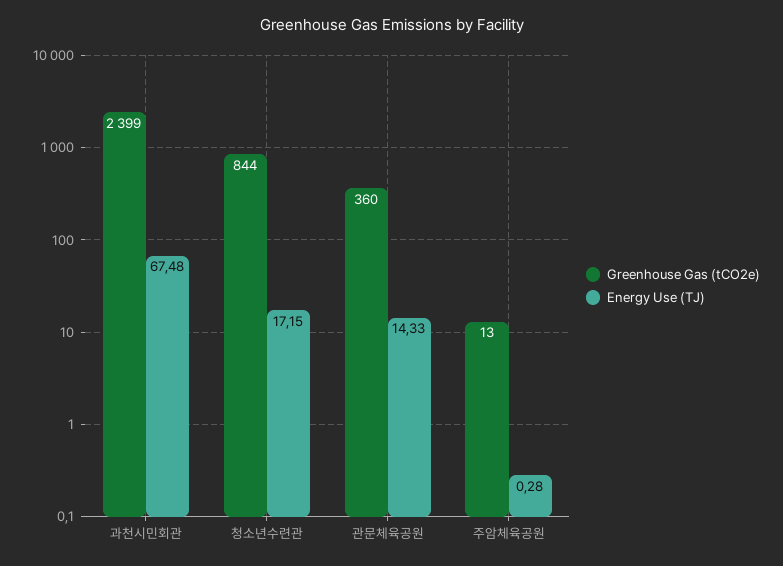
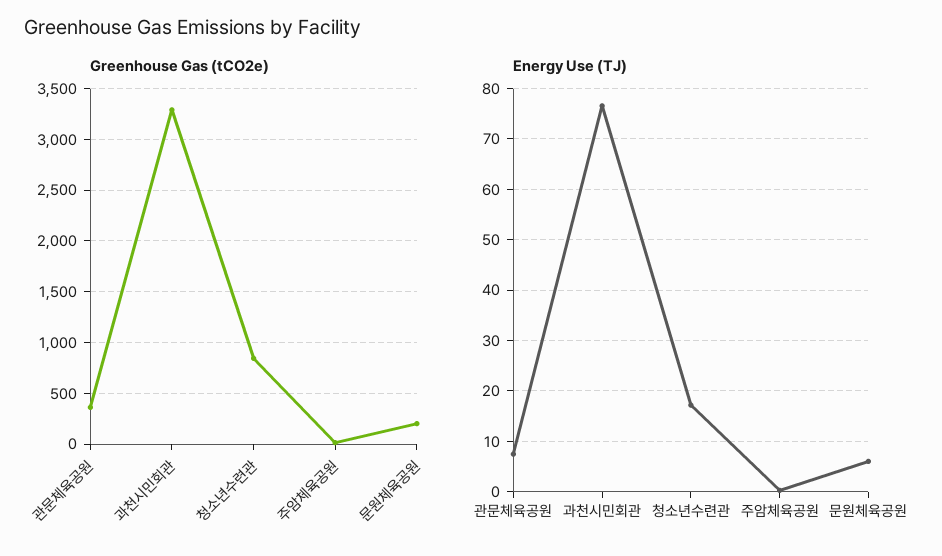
Greenhouse Gas (tCO2e), 과천시민회관: 2399 -> 3300
Energy Use (TJ), 과천시민회관: 67.48 -> 76
Energy Use (TJ), 관문체육공원: 14.33 -> 8
Greenhouse Gas (tCO2e), 문원체육공원: none -> 200
Energy Use (TJ), 문원체육공원: none -> 6

